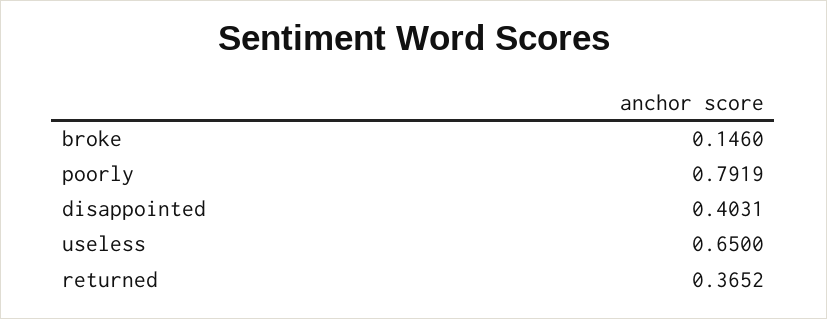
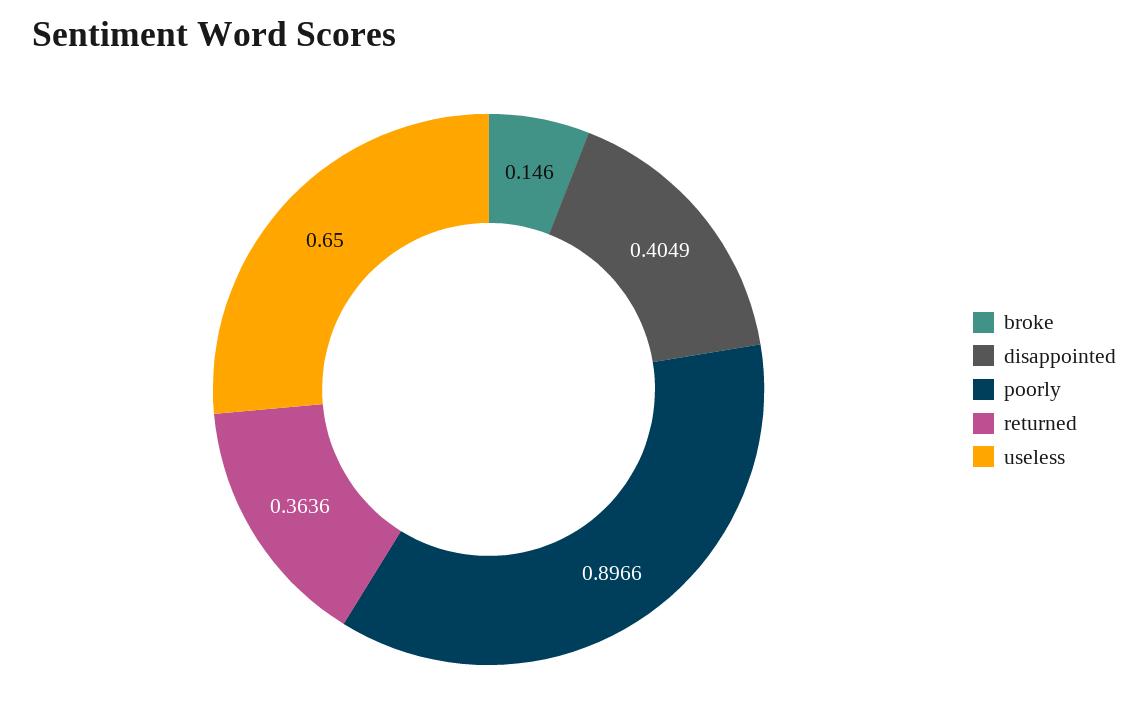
poorly: 0.7919 -> 0.8966
disappointed: 0.4031 -> 0.4049
returned: 0.3652 -> 0.3636

